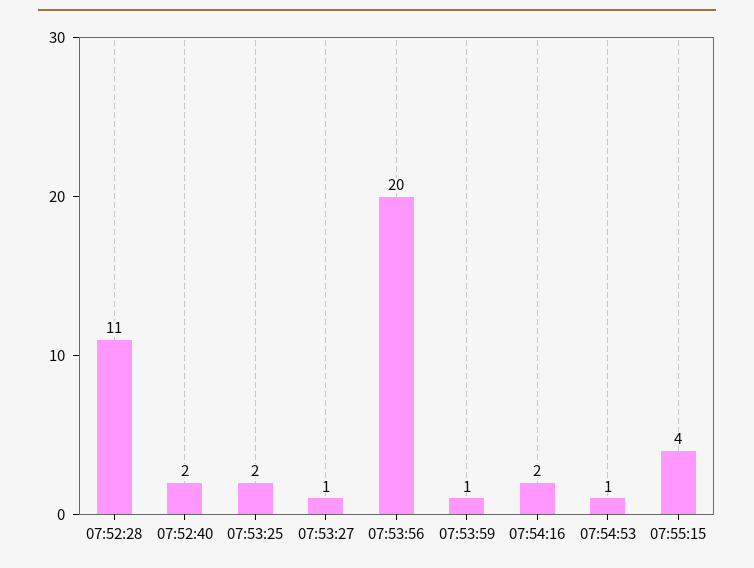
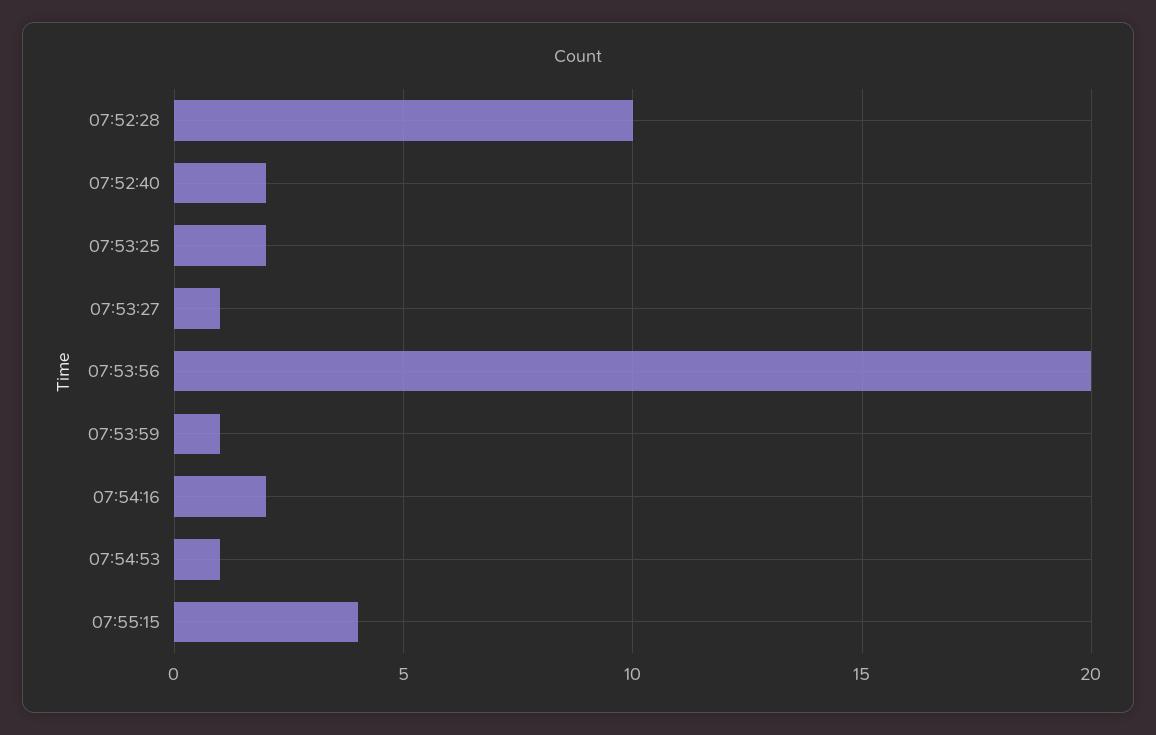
07:52:28: 11 -> 10

